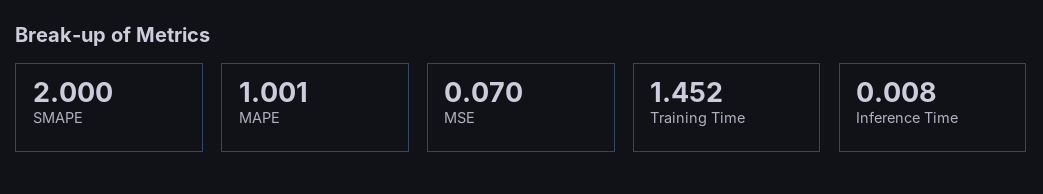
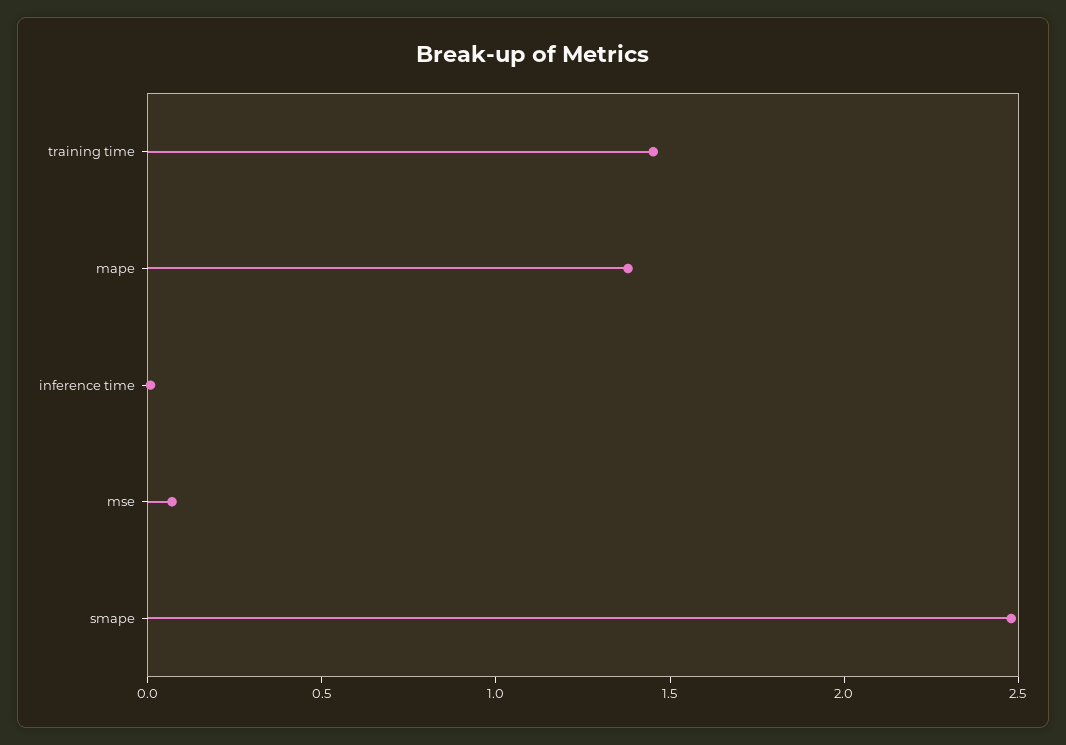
SMAPE: 2 -> 2.5
MAPE: 1.001 -> 1.4

